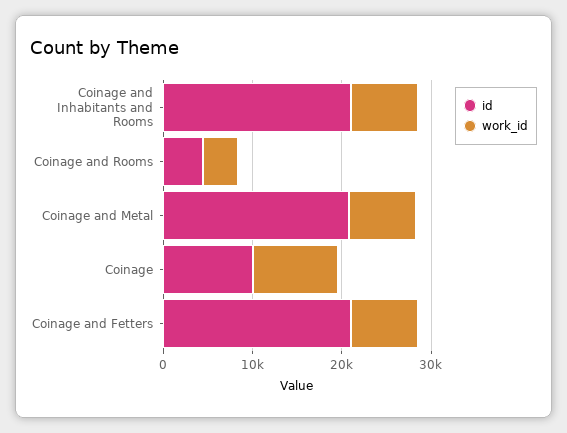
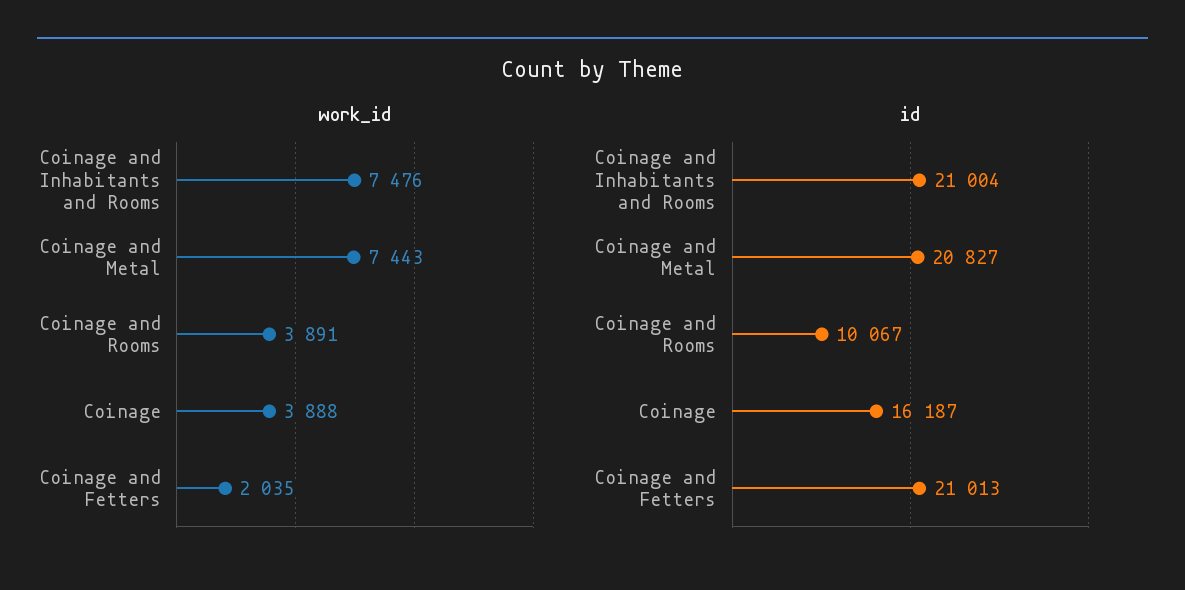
id, Coinage and Rooms: 4000 -> 10067
id, Coinage: 10000 -> 16187
work_id, Coinage: 10000 -> 3888
work_id, Coinage and Fetters: 8000 -> 2035

